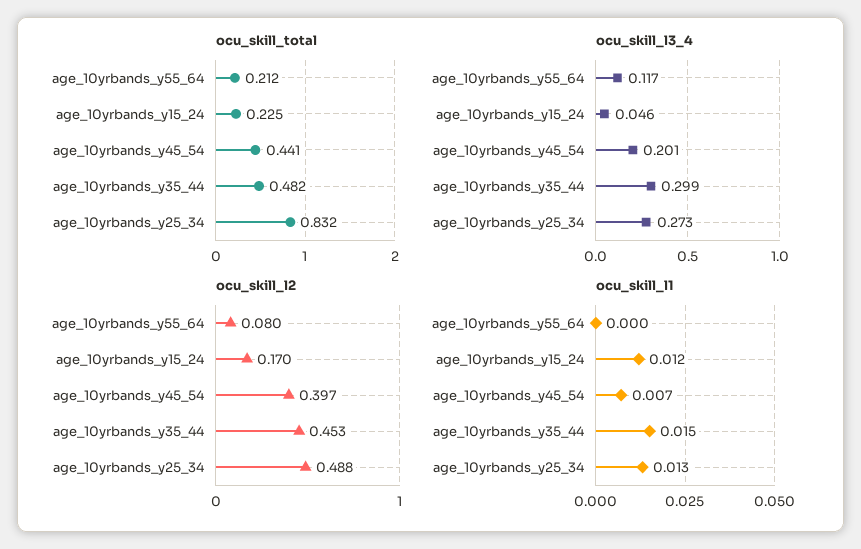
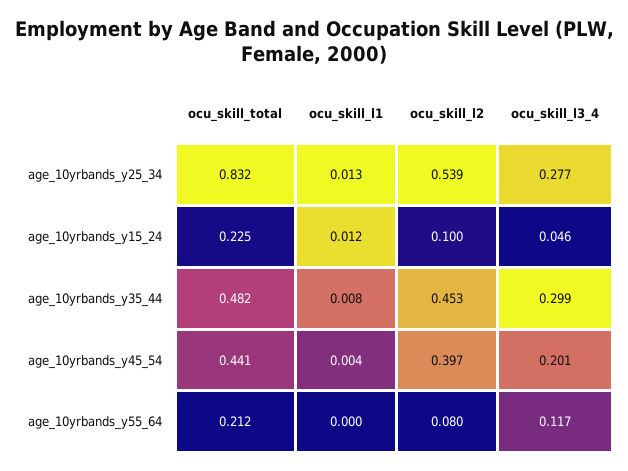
ocu_skill_l3_4, age_10yrbands_y25_34: 0.273 -> 0.277
ocu_skill_l2, age_10yrbands_y15_24: 0.17 -> 0.1
ocu_skill_l2, age_10yrbands_y25_34: 0.488 -> 0.539
ocu_skill_l1, age_10yrbands_y45_54: 0.007 -> 0.004
ocu_skill_l1, age_10yrbands_y35_44: 0.015 -> 0.008

